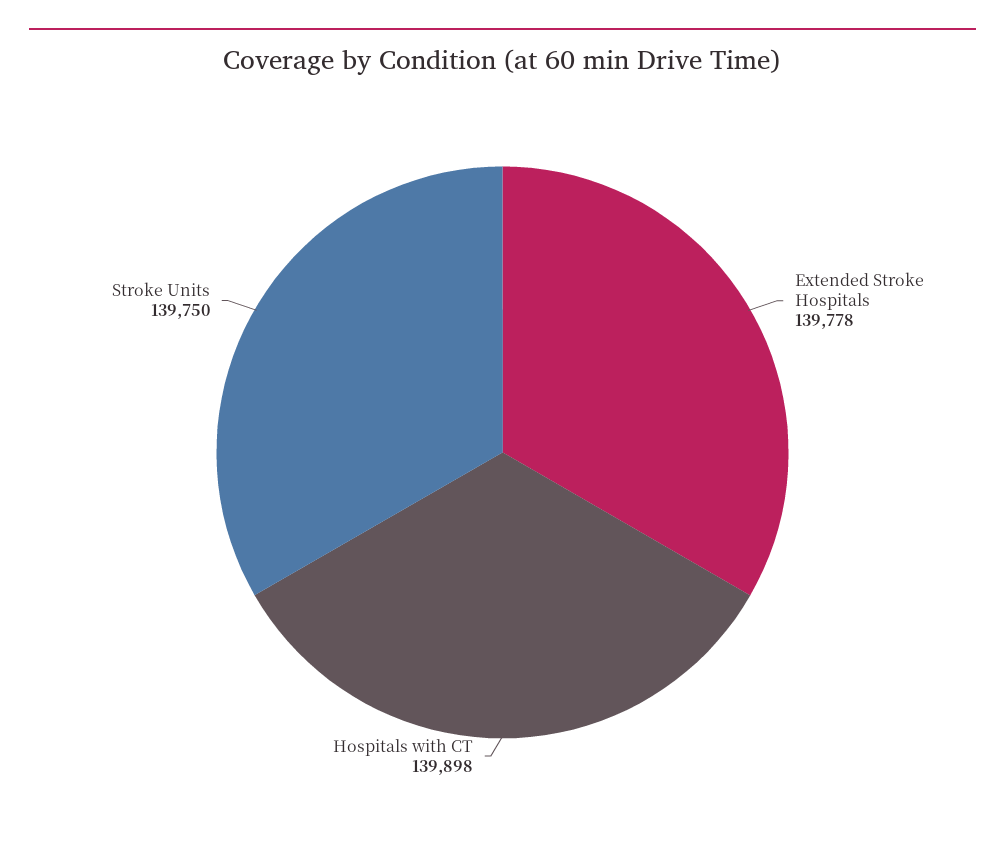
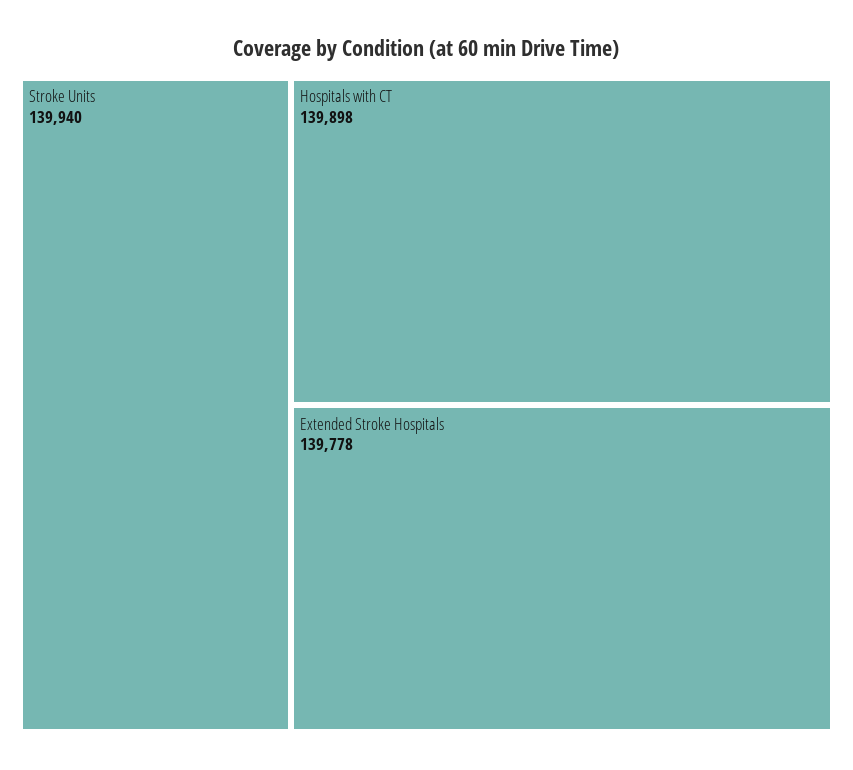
Stroke Units: 139750 -> 139940

